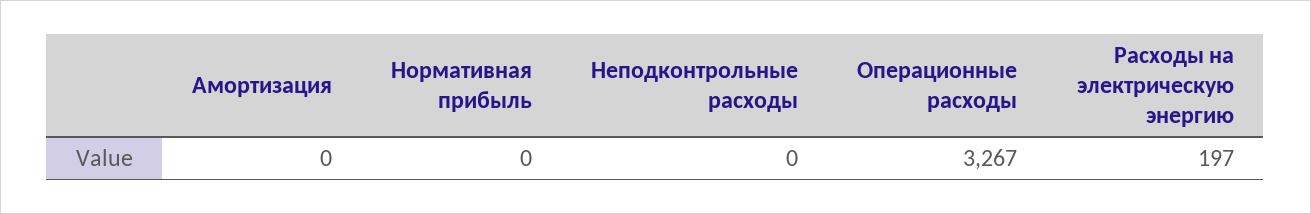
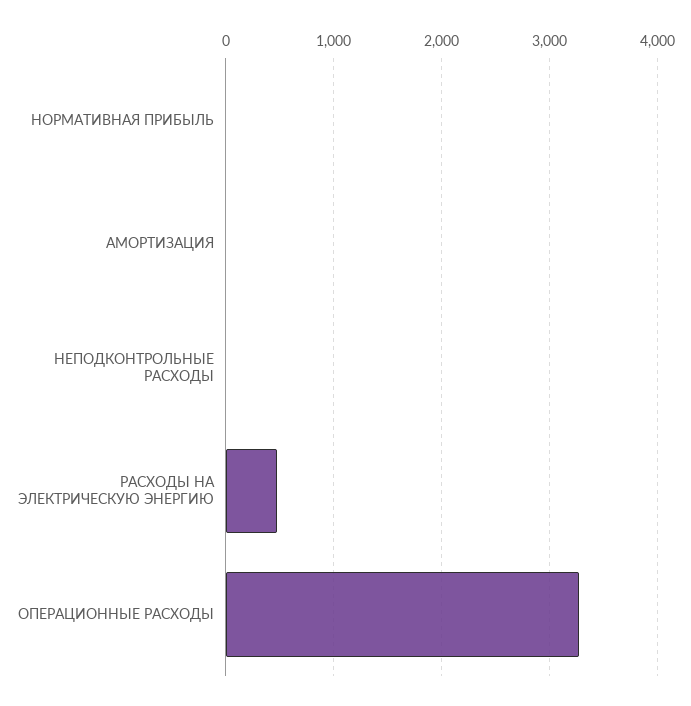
Расходы на электрическую энергию: 197 -> 500

